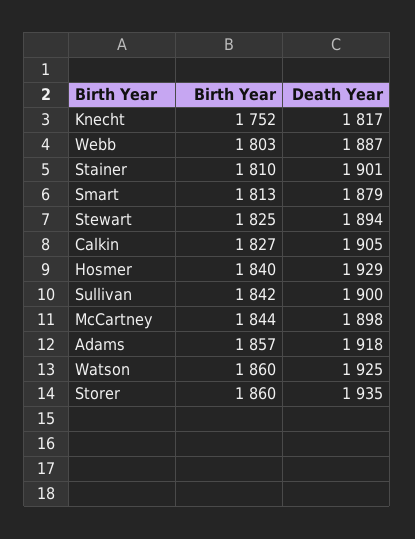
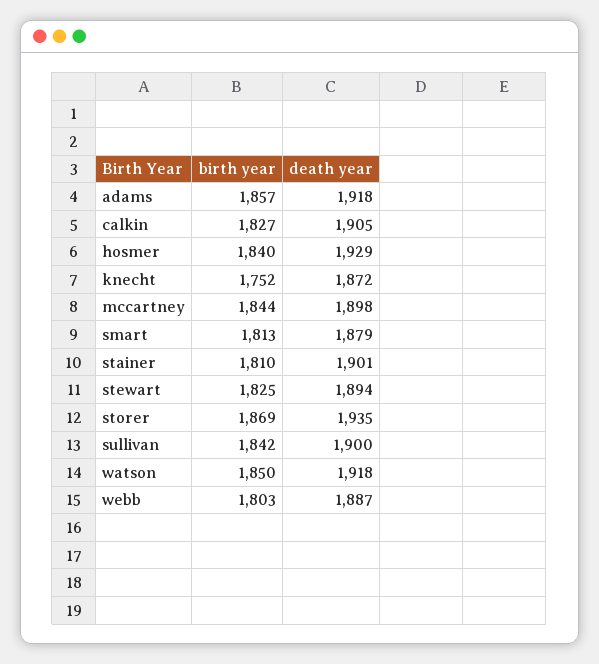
Death Year, Knecht: 1817 -> 1872
Birth Year, Watson: 1860 -> 1850
Death Year, Watson: 1925 -> 1918
Birth Year, Storer: 1860 -> 1869

